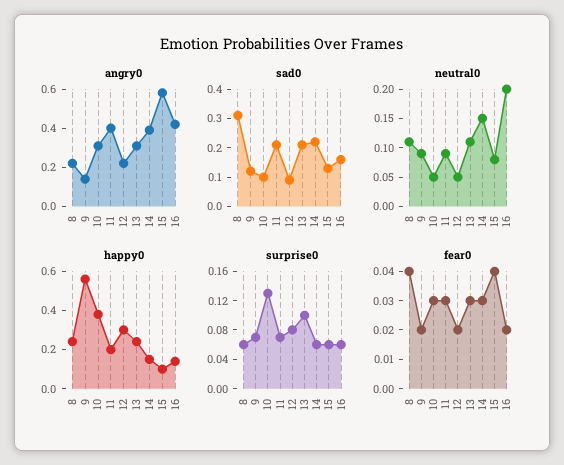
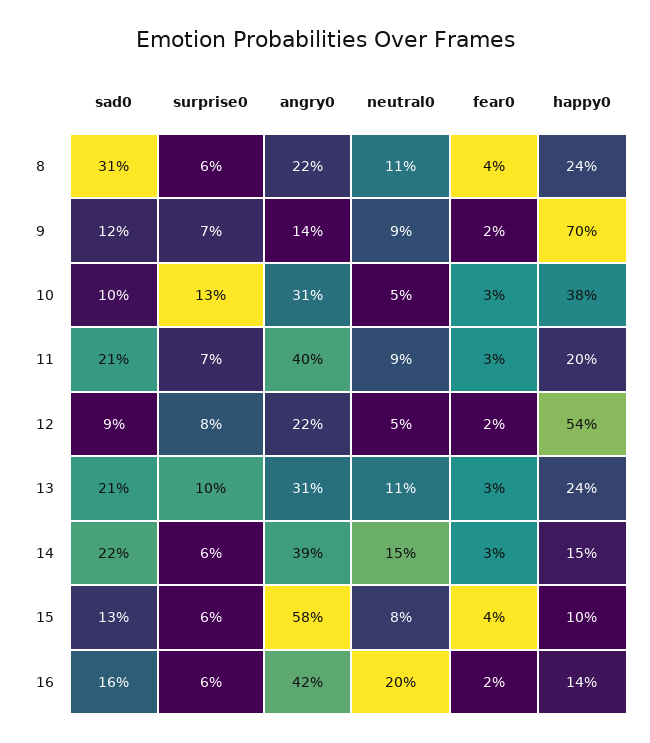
happy0, 9: 0.55 -> 0.7
happy0, 12: 0.3 -> 0.54

